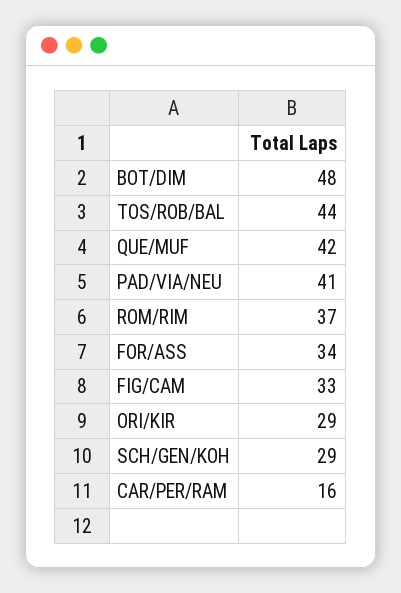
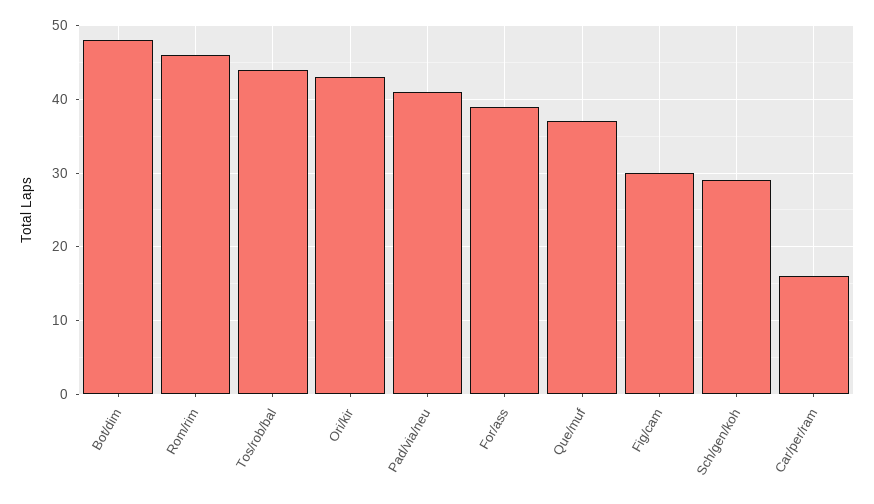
QUE/MUF: 42 -> 37
ROM/RIM: 37 -> 46
FOR/ASS: 34 -> 39
FIG/CAM: 33 -> 30
ORI/KIR: 29 -> 43

